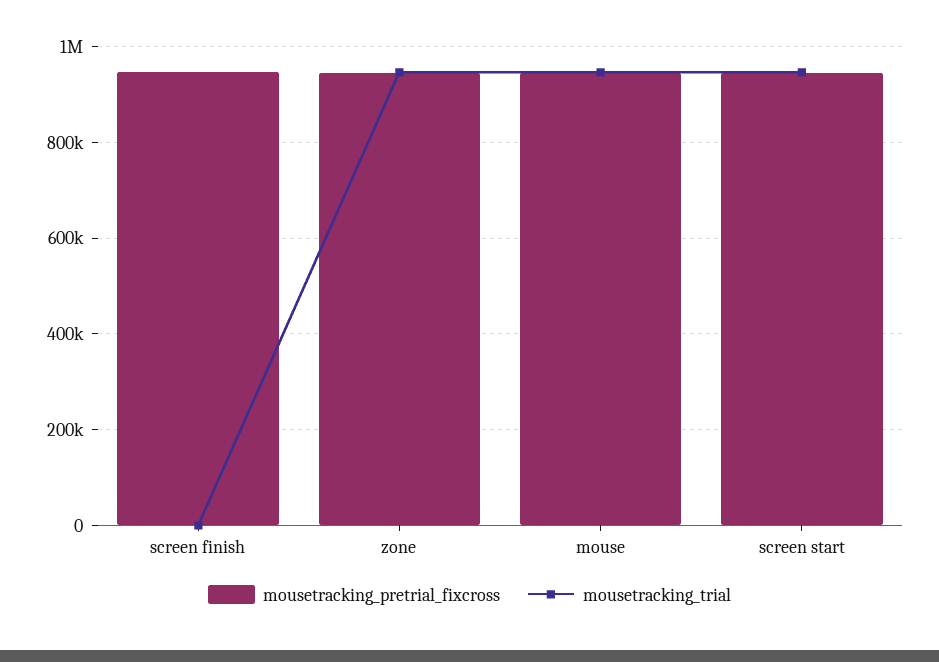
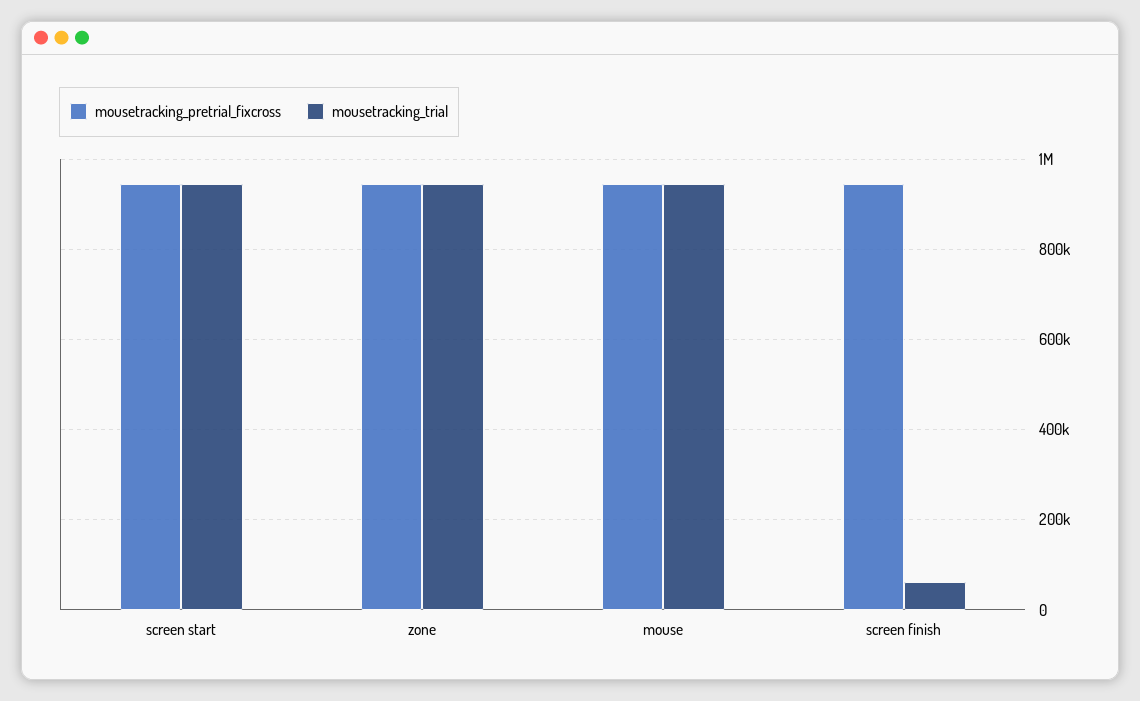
mousetracking_trial, screen finish: 0 -> 60000

